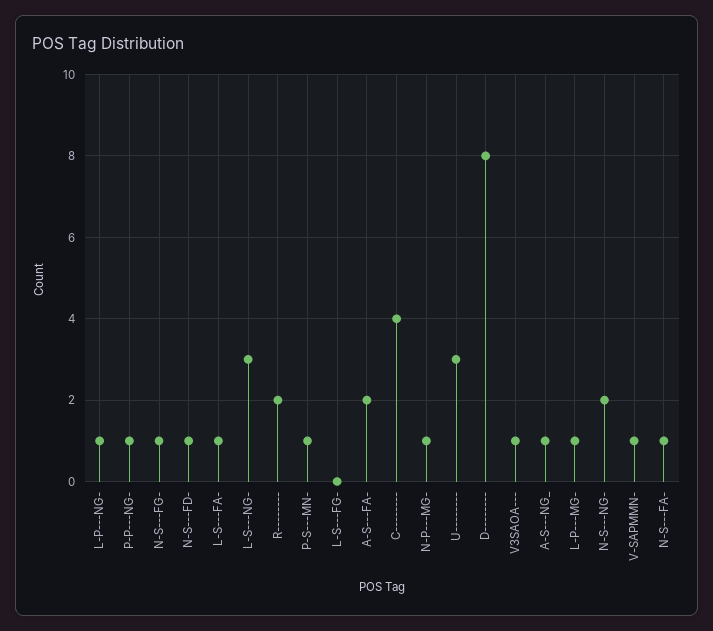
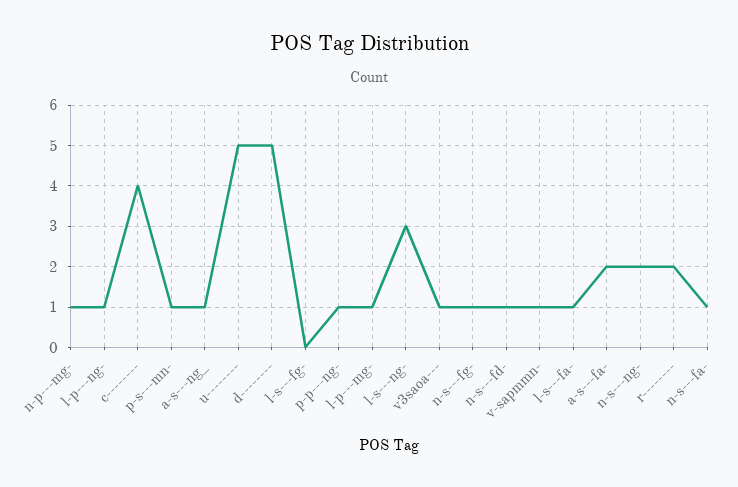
U--------: 3 -> 5
D--------: 8 -> 5

